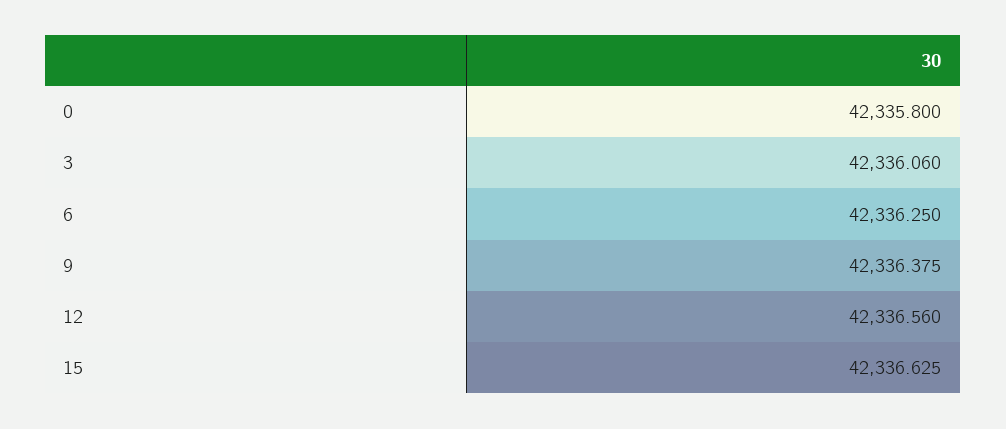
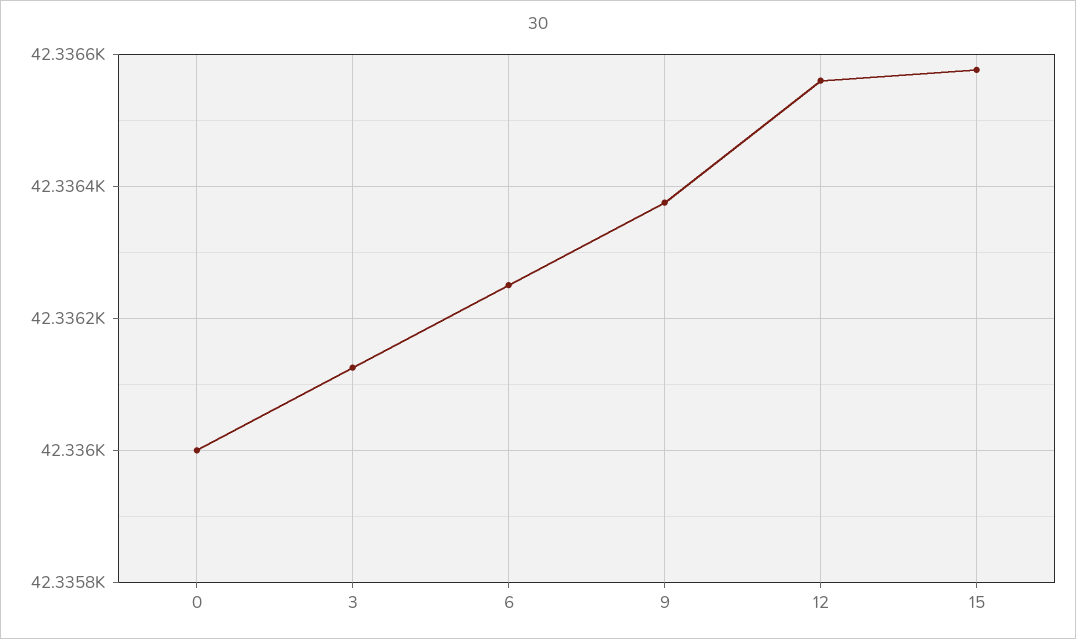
0: 42335.8 -> 42336
3: 42336.06 -> 42336.12
15: 42336.625 -> 42336.58

